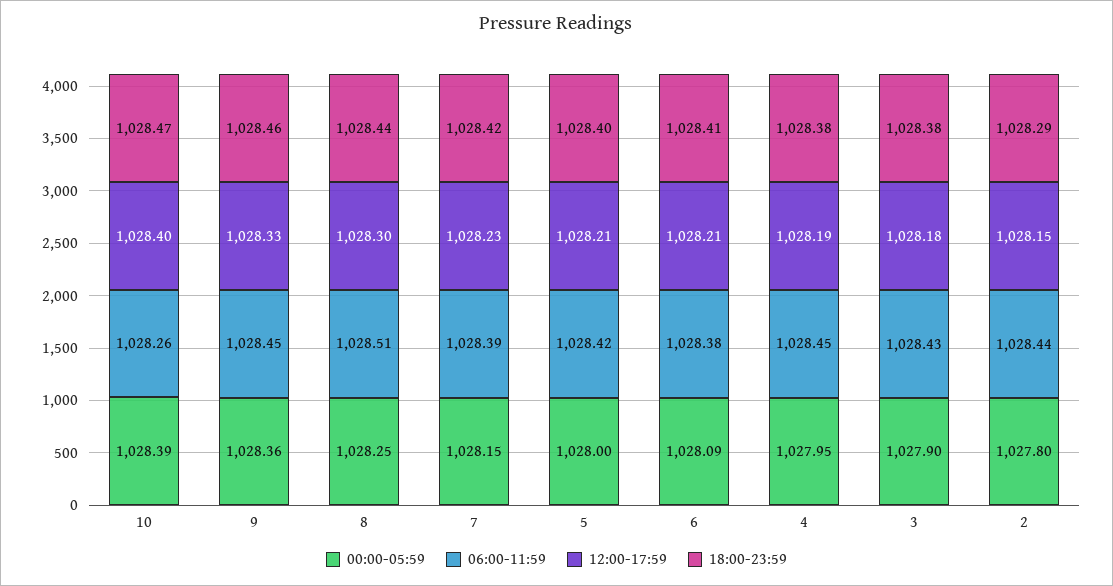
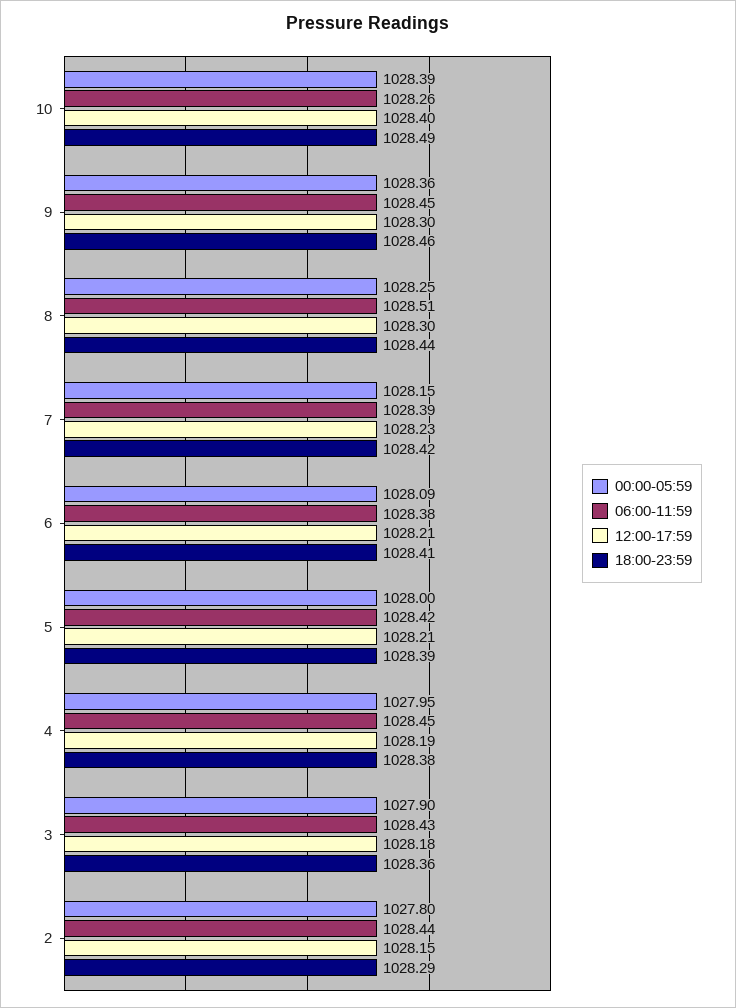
18:00-23:59, 10: 1028.47 -> 1028.49
12:00-17:59, 9: 1028.33 -> 1028.3
18:00-23:59, 5: 1028.4 -> 1028.39
18:00-23:59, 3: 1028.38 -> 1028.36

